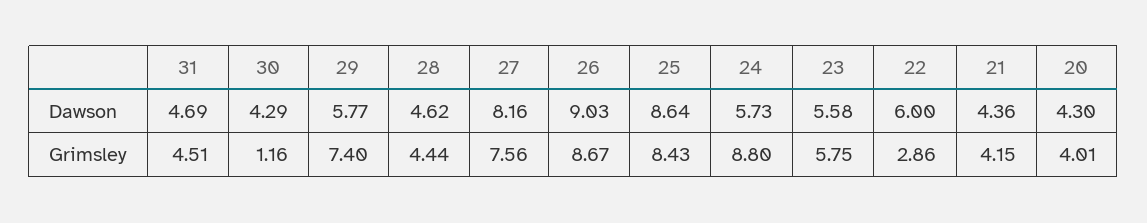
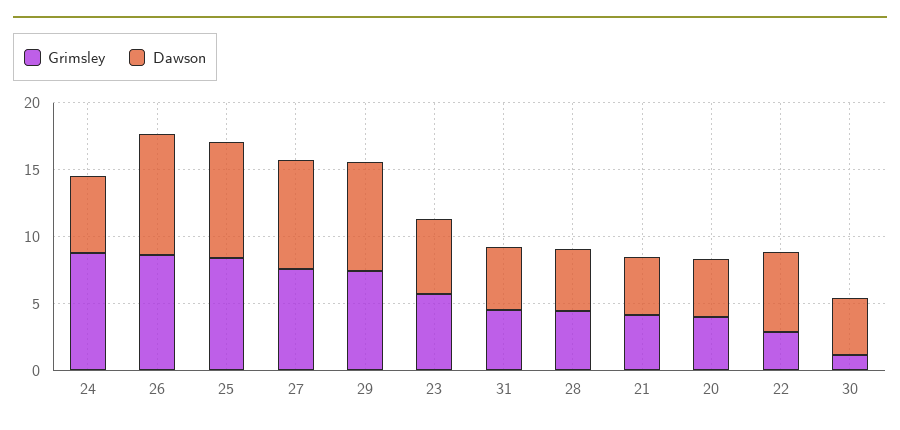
Dawson, 29: 5.77 -> 8

